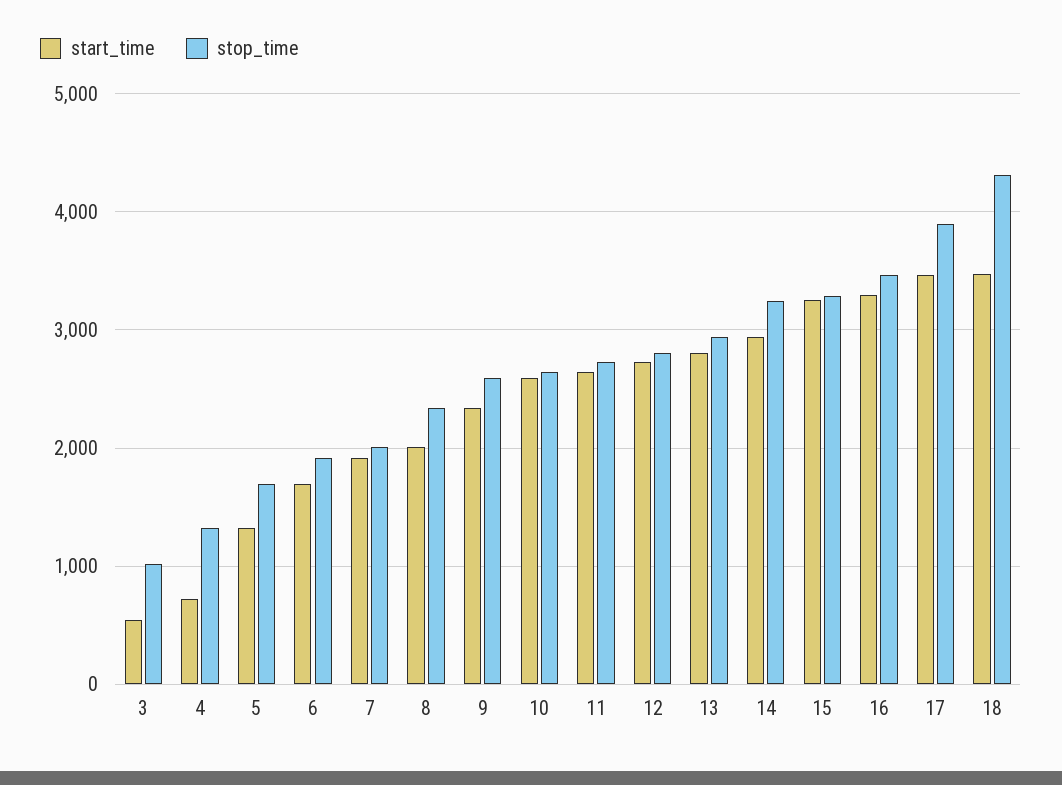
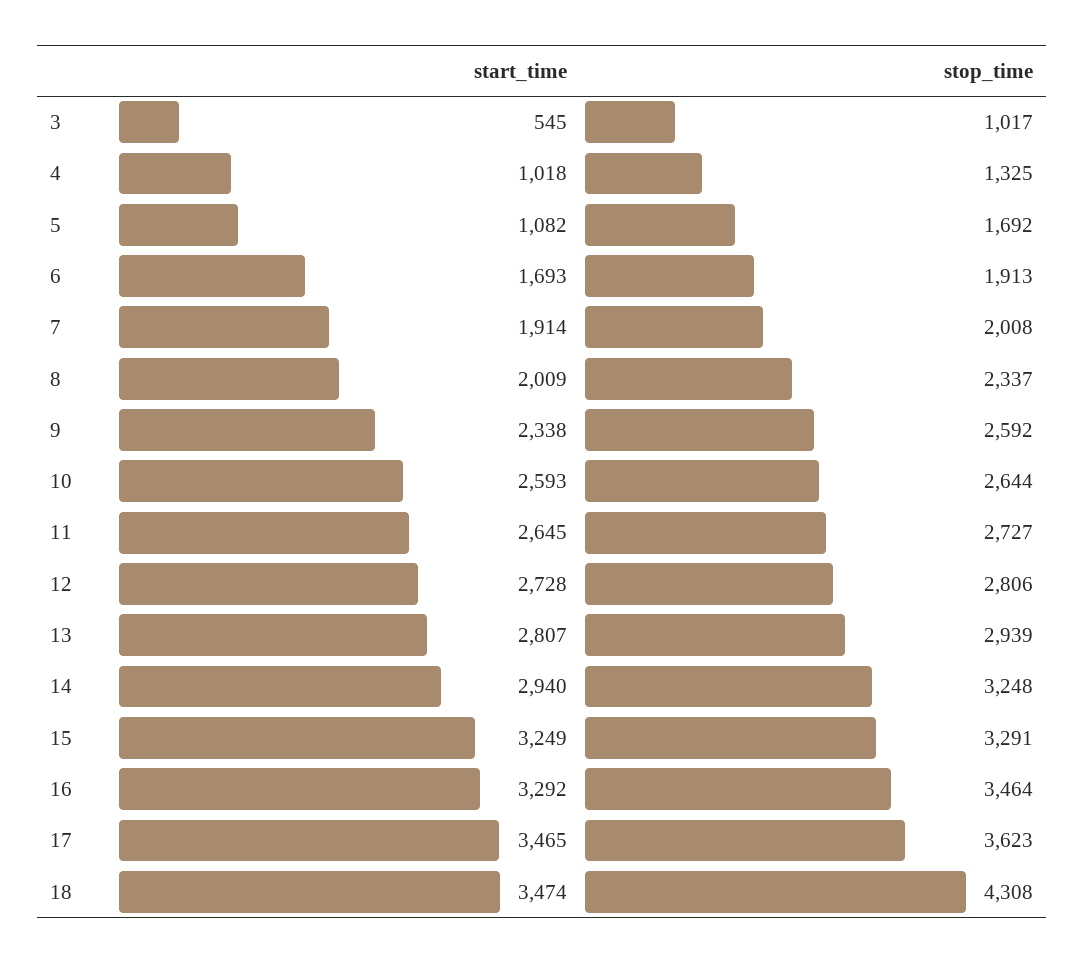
start_time, 4: 700 -> 1018
start_time, 5: 1300 -> 1082
stop_time, 17: 3900 -> 3623

